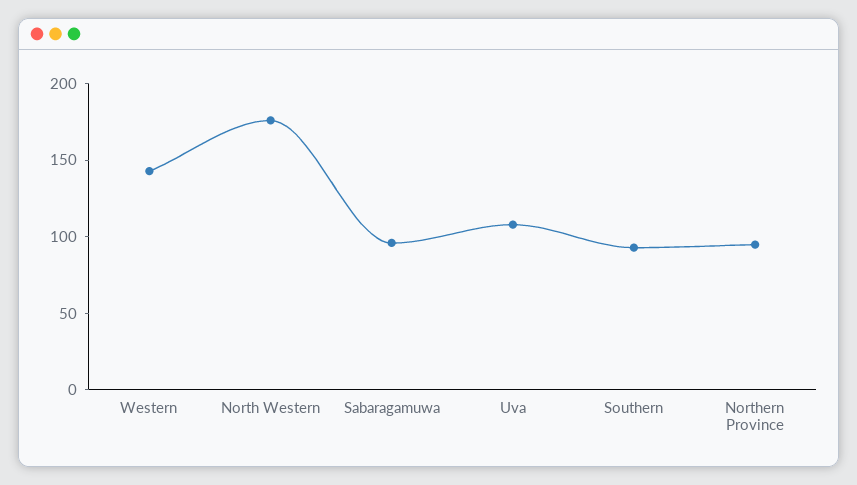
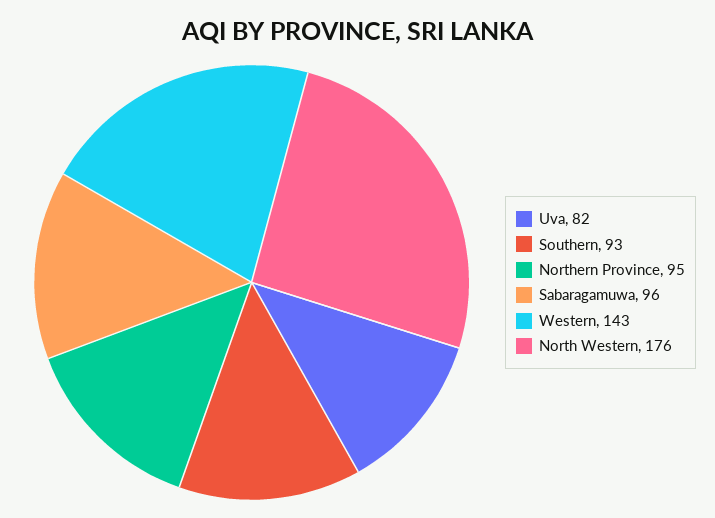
Uva: 110 -> 82

